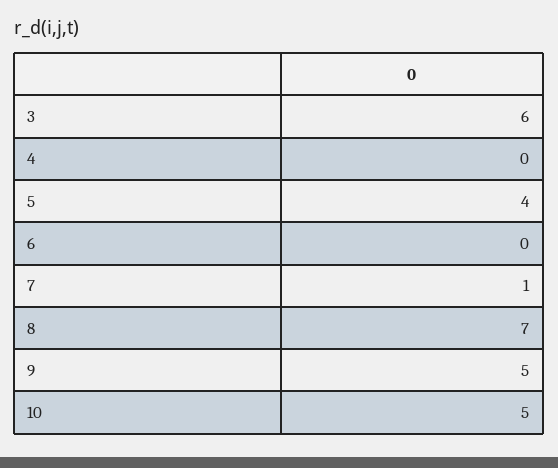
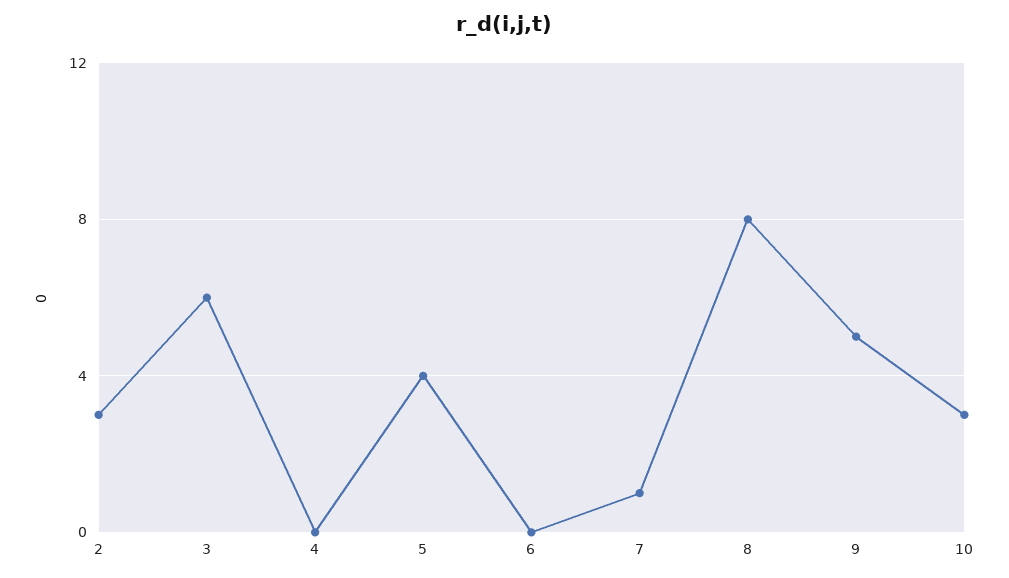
8: 7 -> 8
10: 5 -> 3
2: none -> 3

